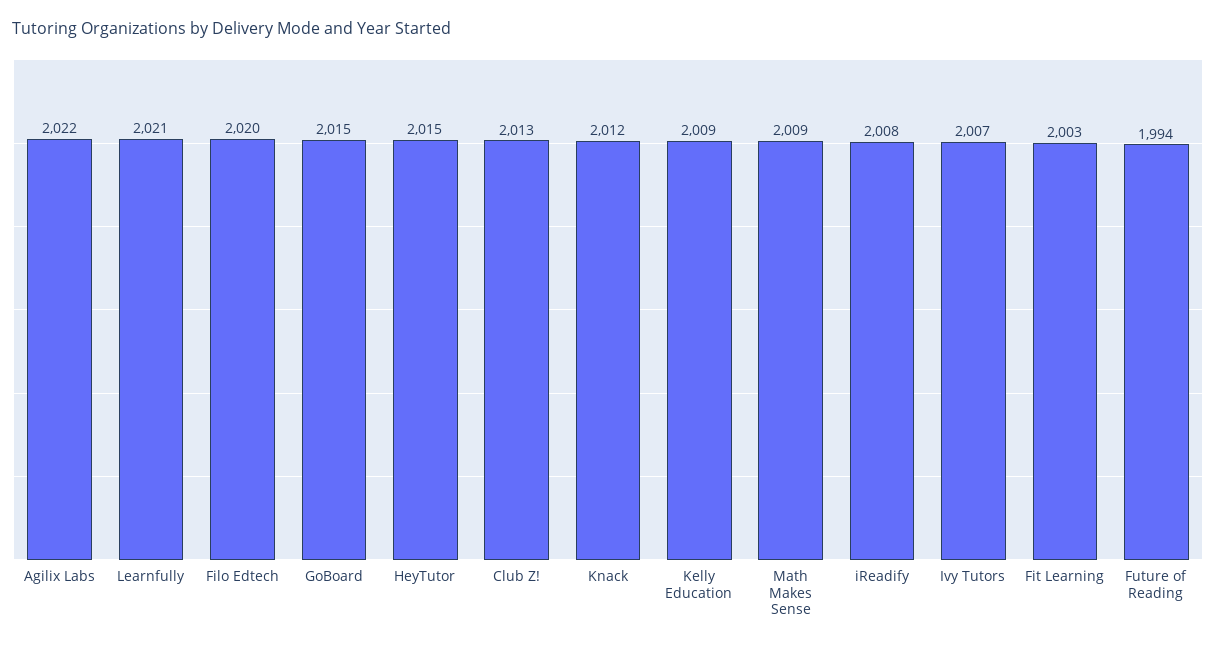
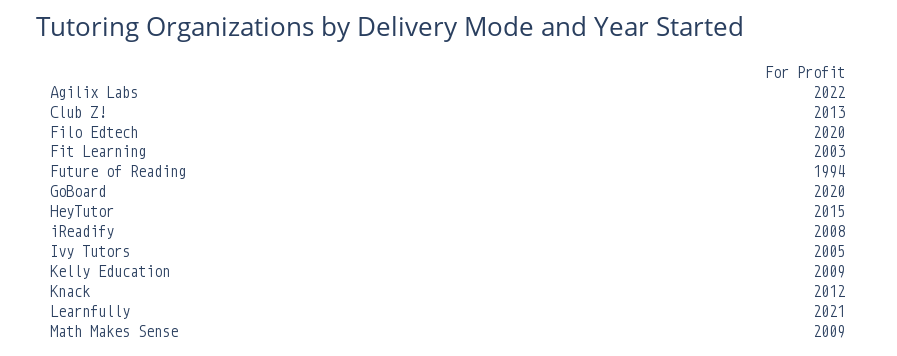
GoBoard: 2015 -> 2020
Ivy Tutors: 2007 -> 2005

